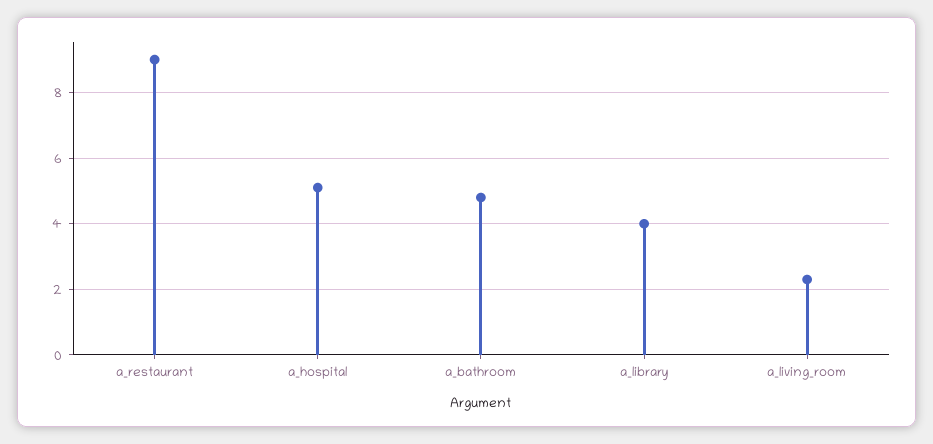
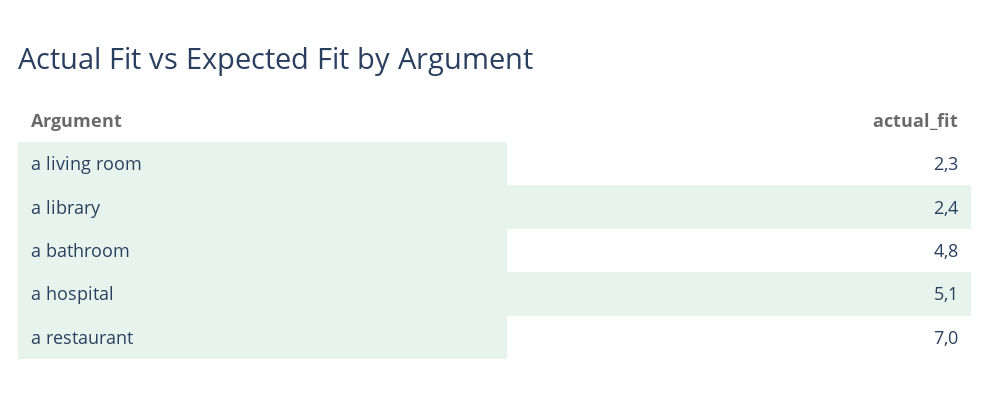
a_restaurant: 9 -> 7
a_library: 4 -> 2.4

